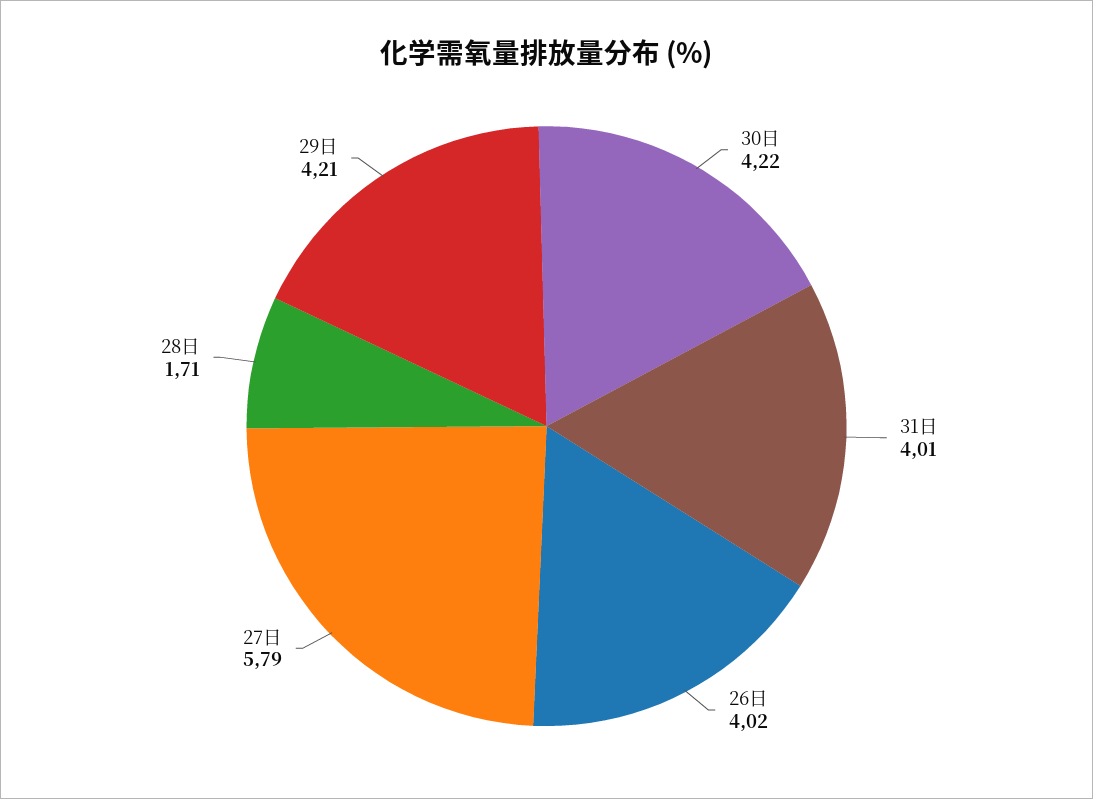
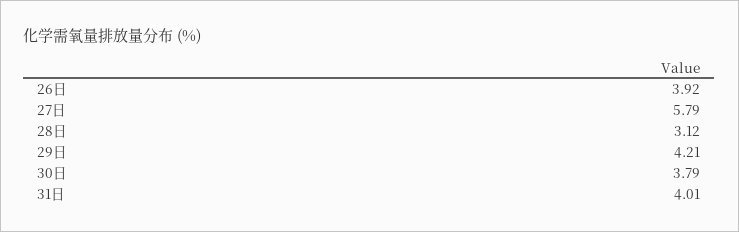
30日: 4.22 -> 3.79
26日: 4.02 -> 3.92
28日: 1.71 -> 3.12

